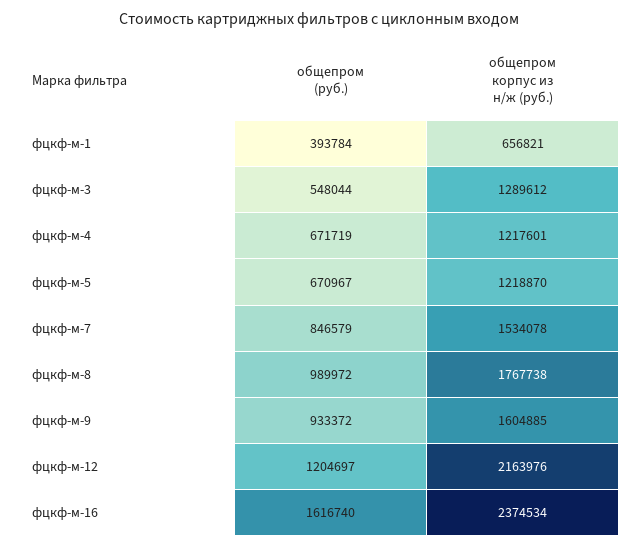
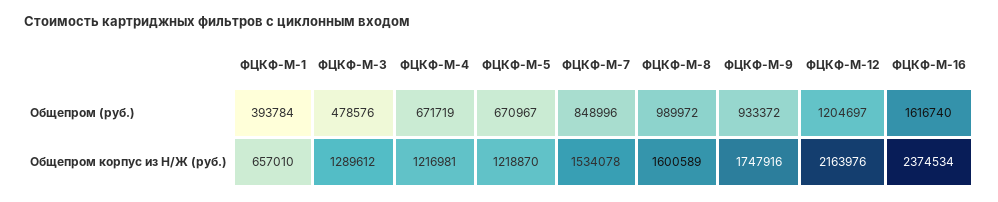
общепром корпус из н/ж (руб.), фцкф-м-1: 656821 -> 657010
общепром (руб.), фцкф-м-3: 548044 -> 478576
общепром корпус из н/ж (руб.), фцкф-м-4: 1217601 -> 1216981
общепром (руб.), фцкф-м-7: 846579 -> 848996
общепром корпус из н/ж (руб.), фцкф-м-8: 1767738 -> 1600589
общепром корпус из н/ж (руб.), фцкф-м-9: 1604885 -> 1747916

